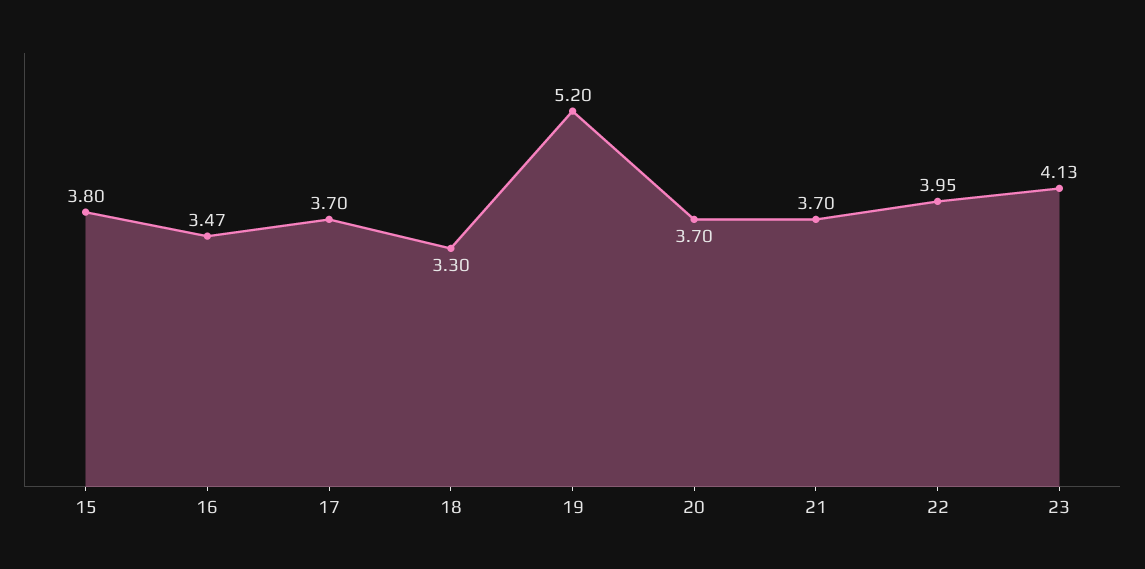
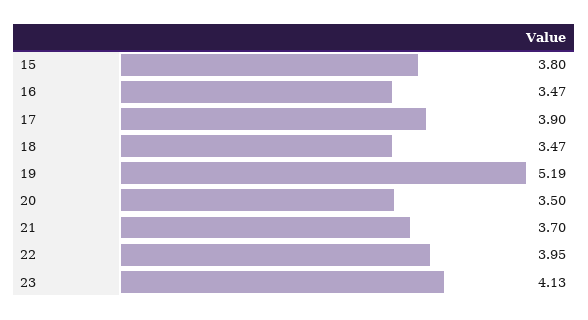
17: 3.7 -> 3.9
18: 3.3 -> 3.47
19: 5.2 -> 5.19
20: 3.7 -> 3.5

